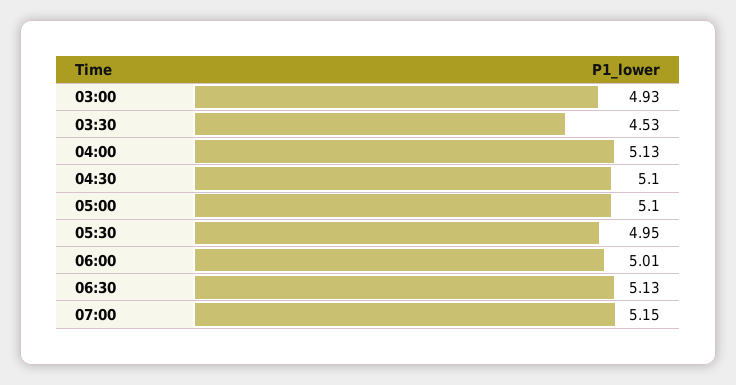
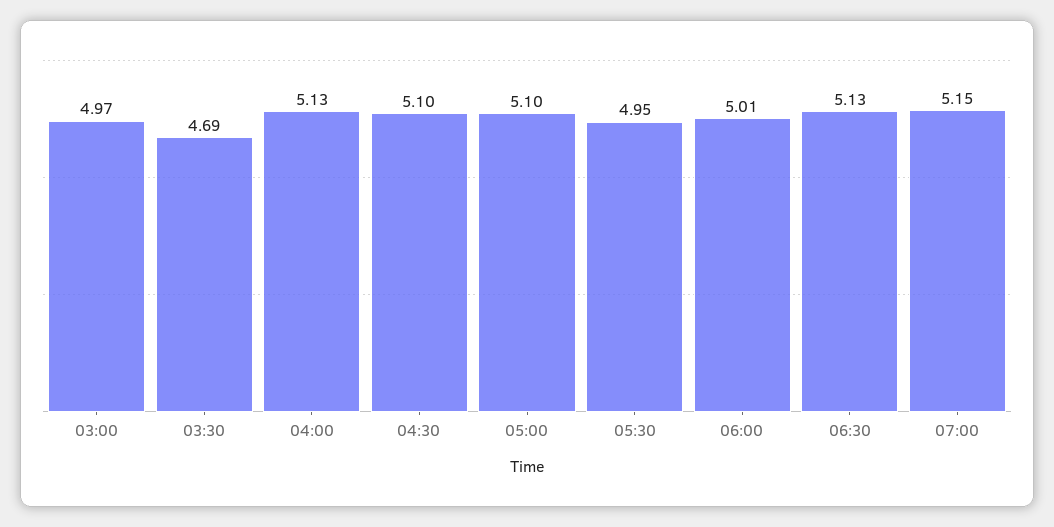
03:00: 4.93 -> 4.97
03:30: 4.53 -> 4.69

